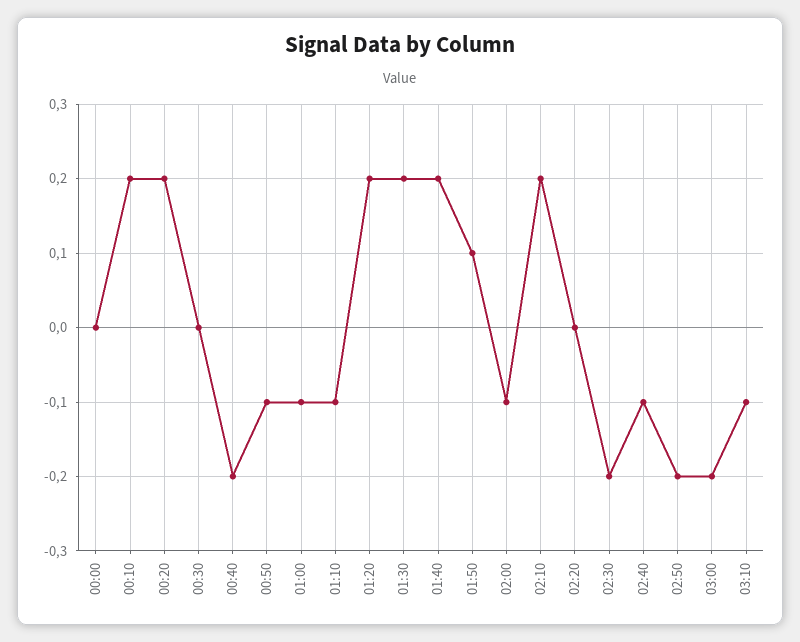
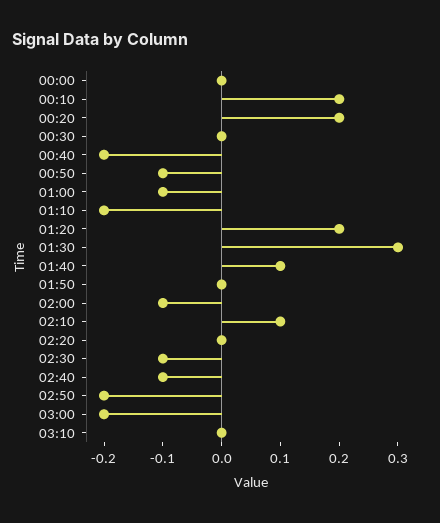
01:10: -0.1 -> -0.2
01:30: 0.2 -> 0.3
01:40: 0.2 -> 0.1
01:50: 0.1 -> 0
02:10: 0.2 -> 0.1
02:30: -0.2 -> -0.1
03:10: -0.1 -> 0

